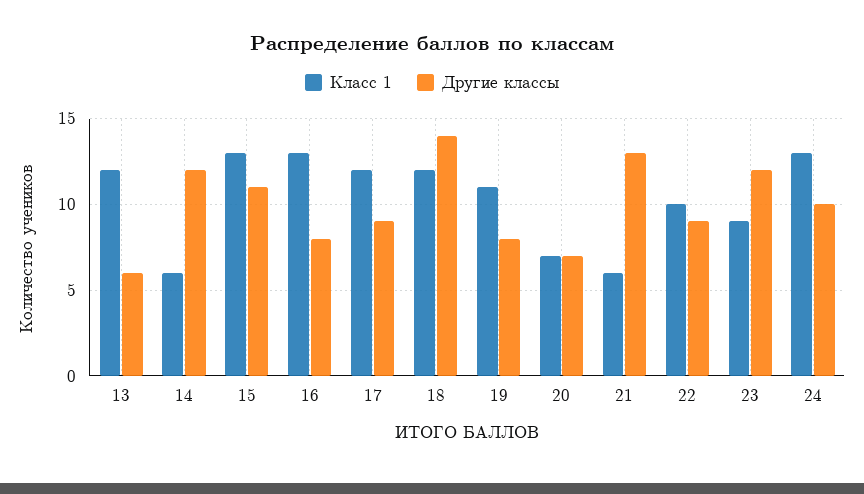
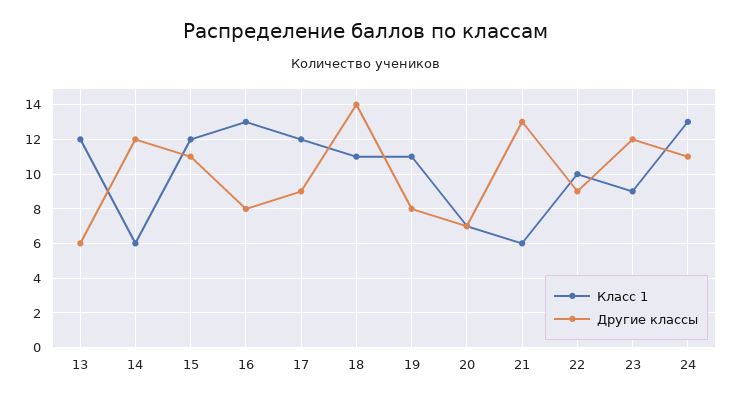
Класс 1, 15: 13 -> 12
Класс 1, 18: 12 -> 11
Другие классы, 24: 10 -> 11

